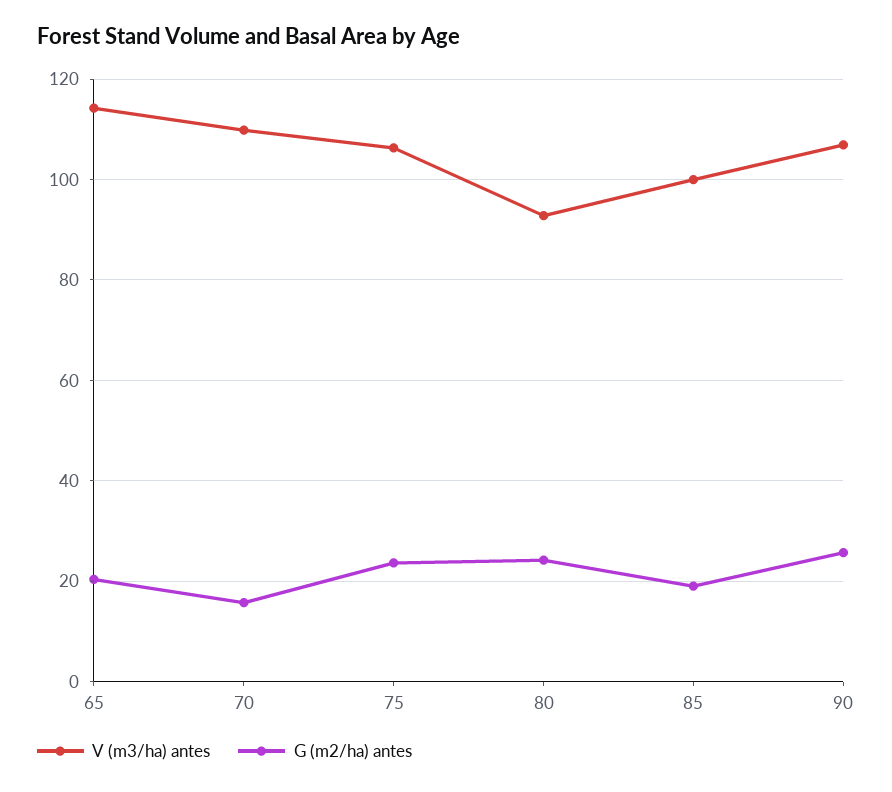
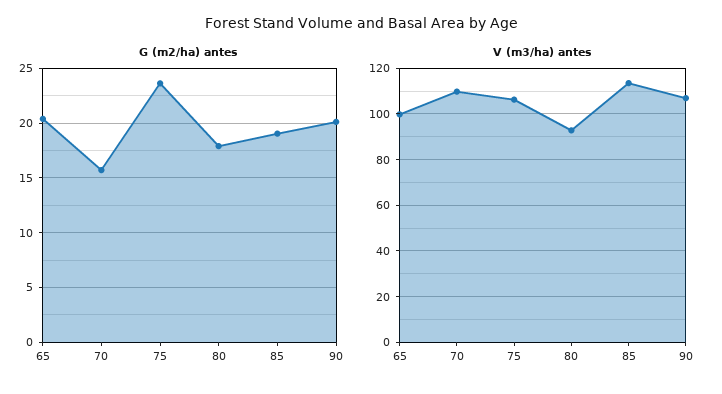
V (m3/ha) antes, 65: 114 -> 100
G (m2/ha) antes, 80: 24 -> 18
V (m3/ha) antes, 85: 100 -> 115
G (m2/ha) antes, 90: 26 -> 20

